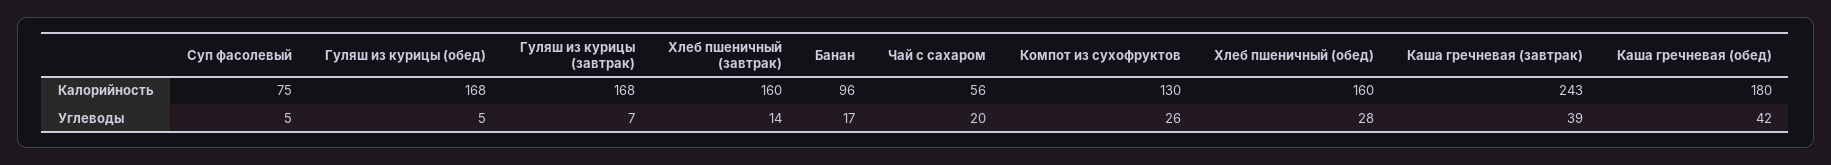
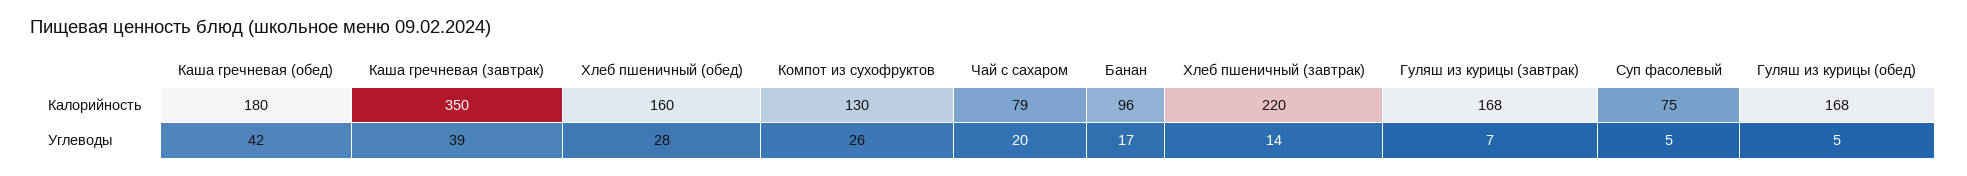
Хлеб пшеничный (завтрак), Калорийность: 160 -> 220
Чай с сахаром, Калорийность: 56 -> 79
Каша гречневая (завтрак), Калорийность: 243 -> 350

